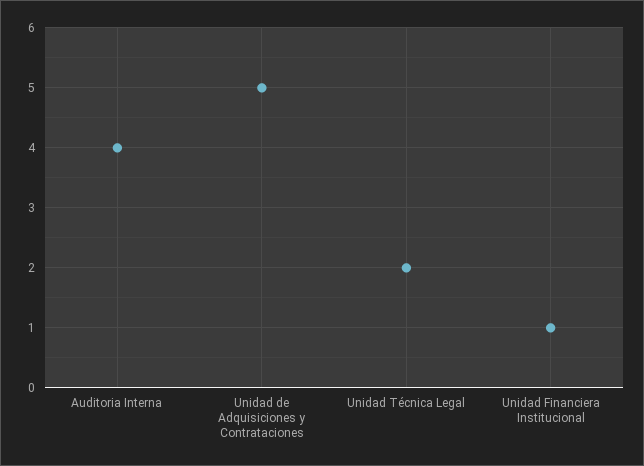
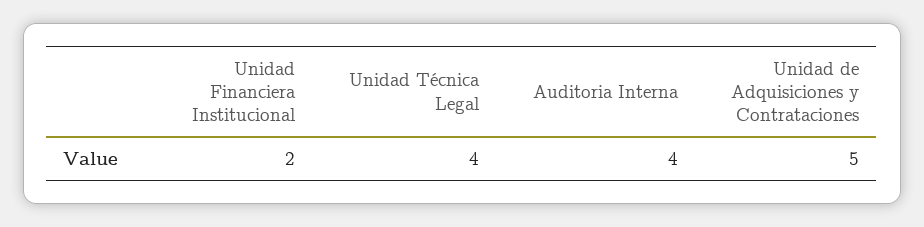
Unidad Técnica Legal: 2 -> 4
Unidad Financiera Institucional: 1 -> 2

